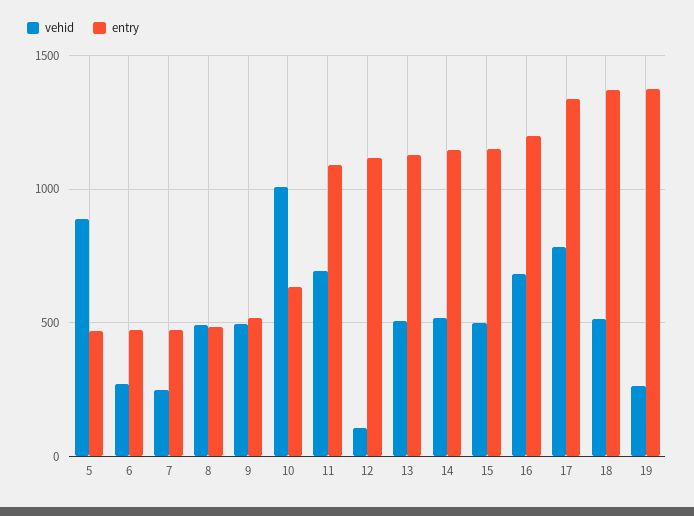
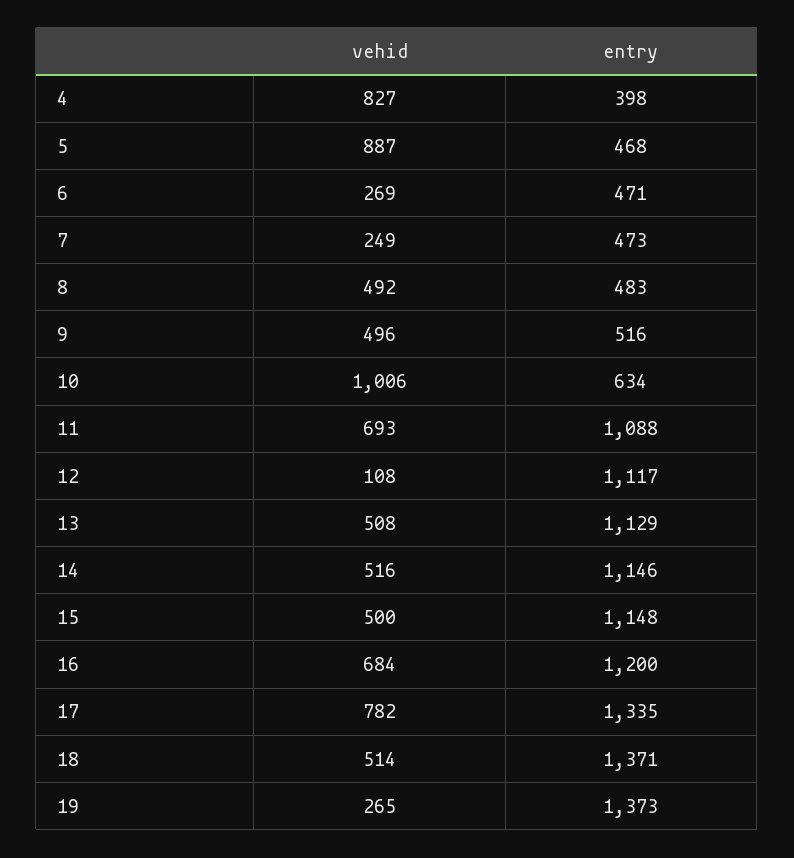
vehid, 4: none -> 827
entry, 4: none -> 398

